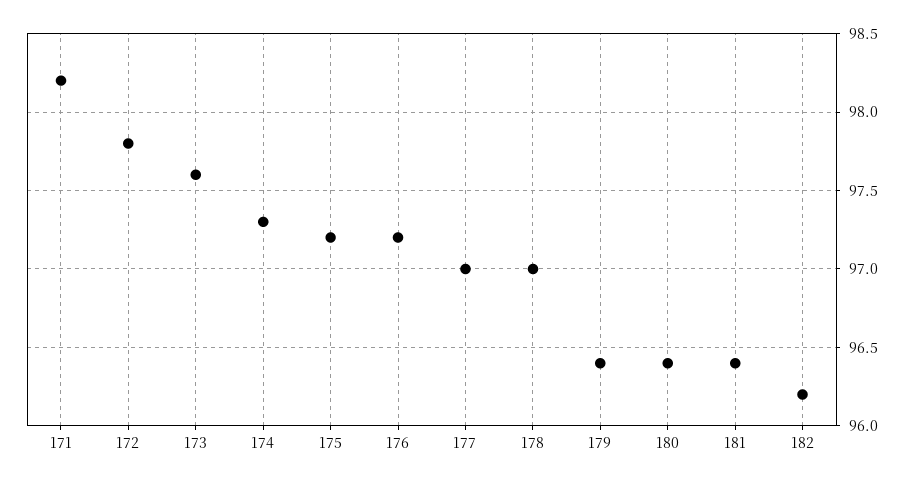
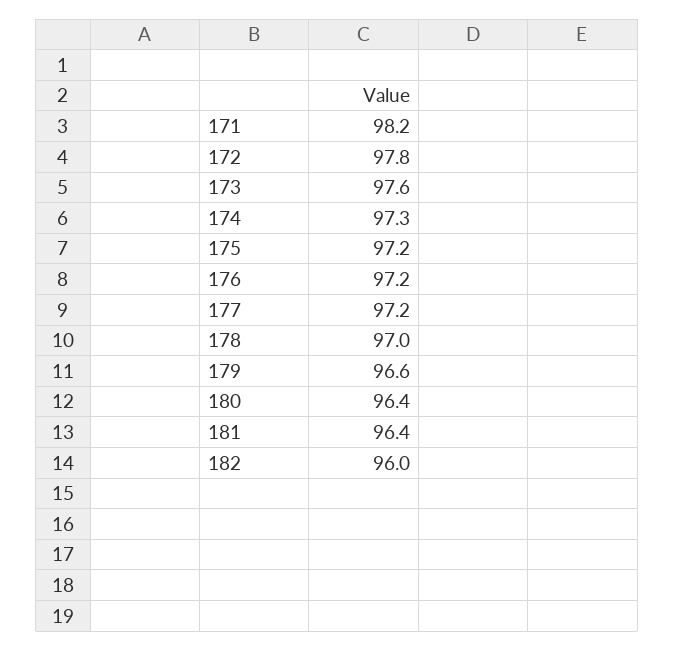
177: 97 -> 97.2
179: 96.4 -> 96.6
182: 96.2 -> 96

